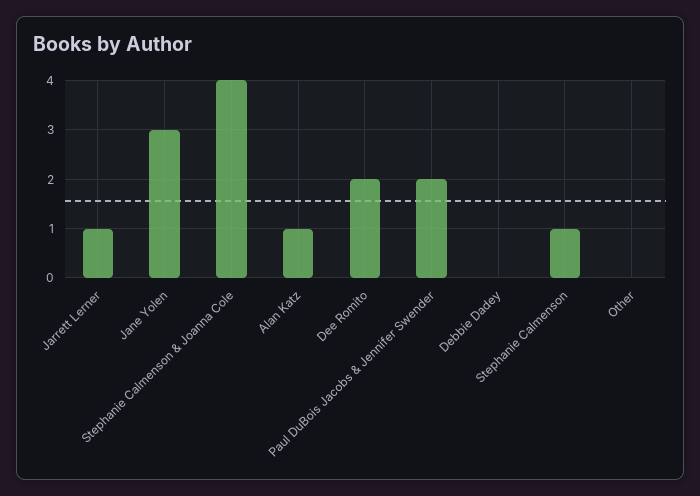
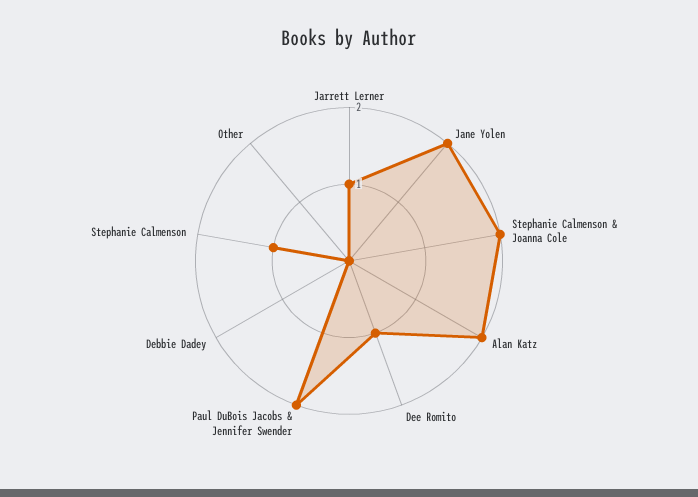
Jane Yolen: 3 -> 2
Stephanie Calmenson & Joanna Cole: 4 -> 2
Alan Katz: 1 -> 2
Dee Romito: 2 -> 1

